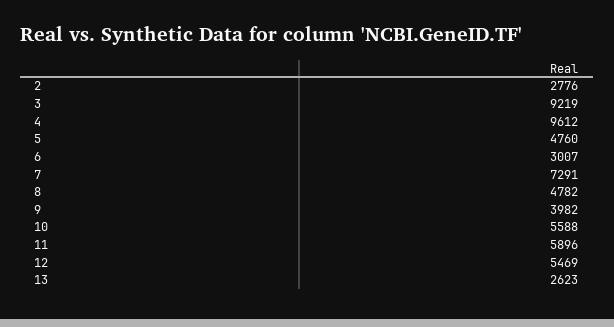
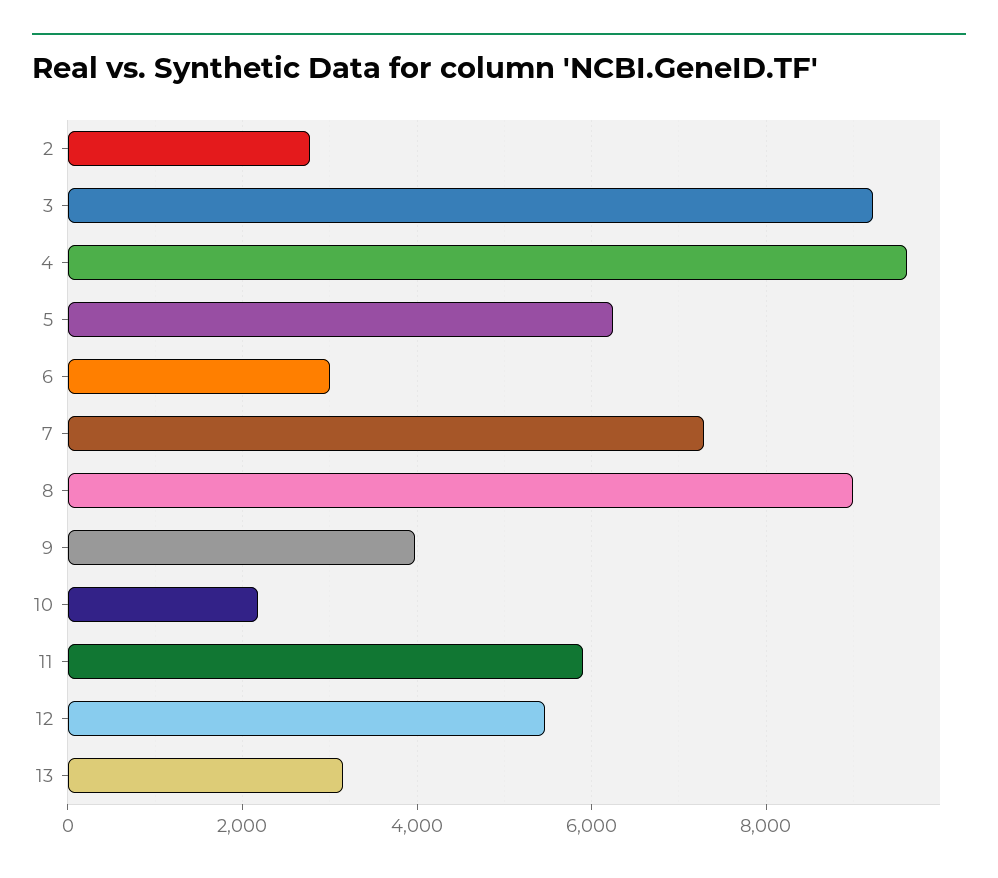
5: 4760 -> 6200
8: 4782 -> 9000
10: 5588 -> 2200
13: 2623 -> 3200

